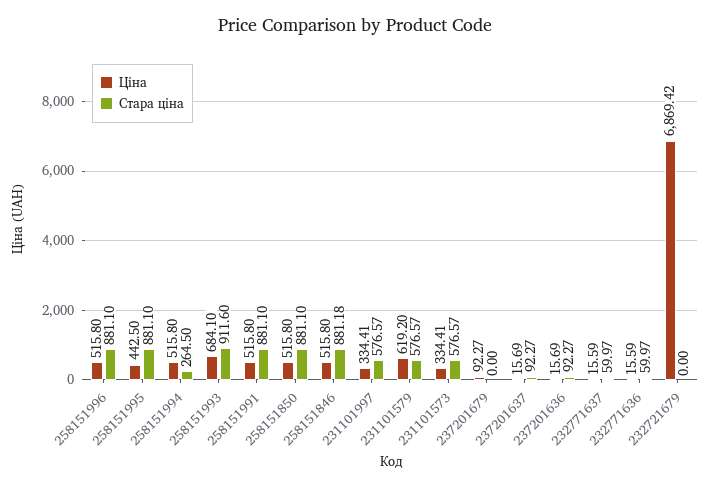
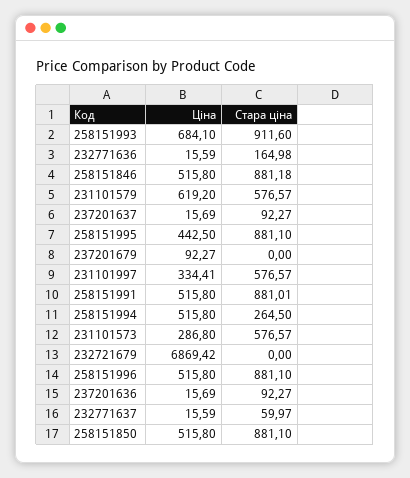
Стара ціна, 258151991: 881.1 -> 881.01
Ціна, 231101573: 334.41 -> 286.8
Стара ціна, 232771636: 59.97 -> 164.98

